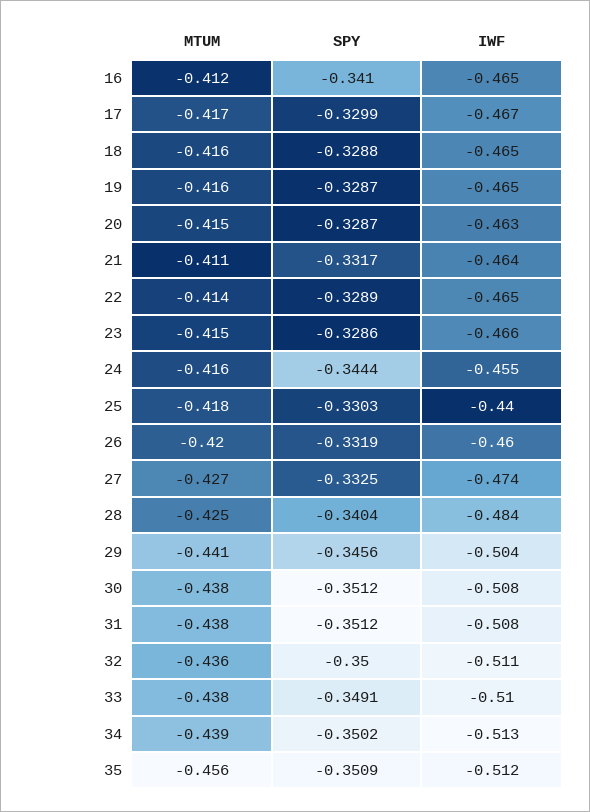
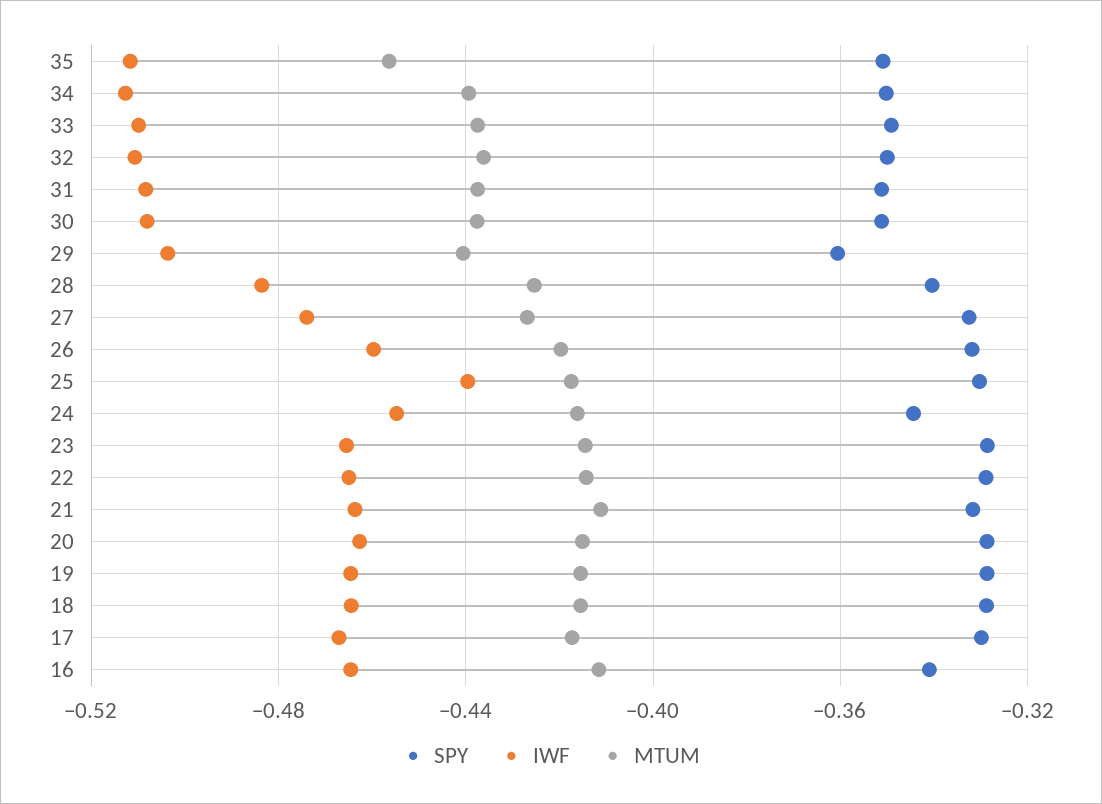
SPY, 29: -0.3456 -> -0.36

